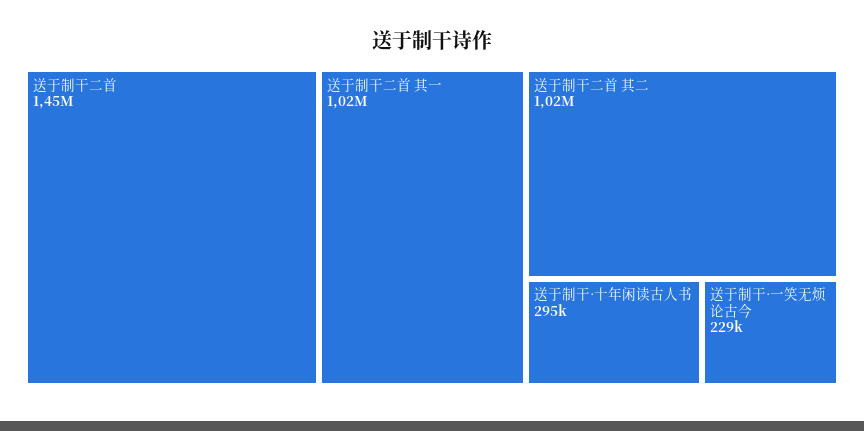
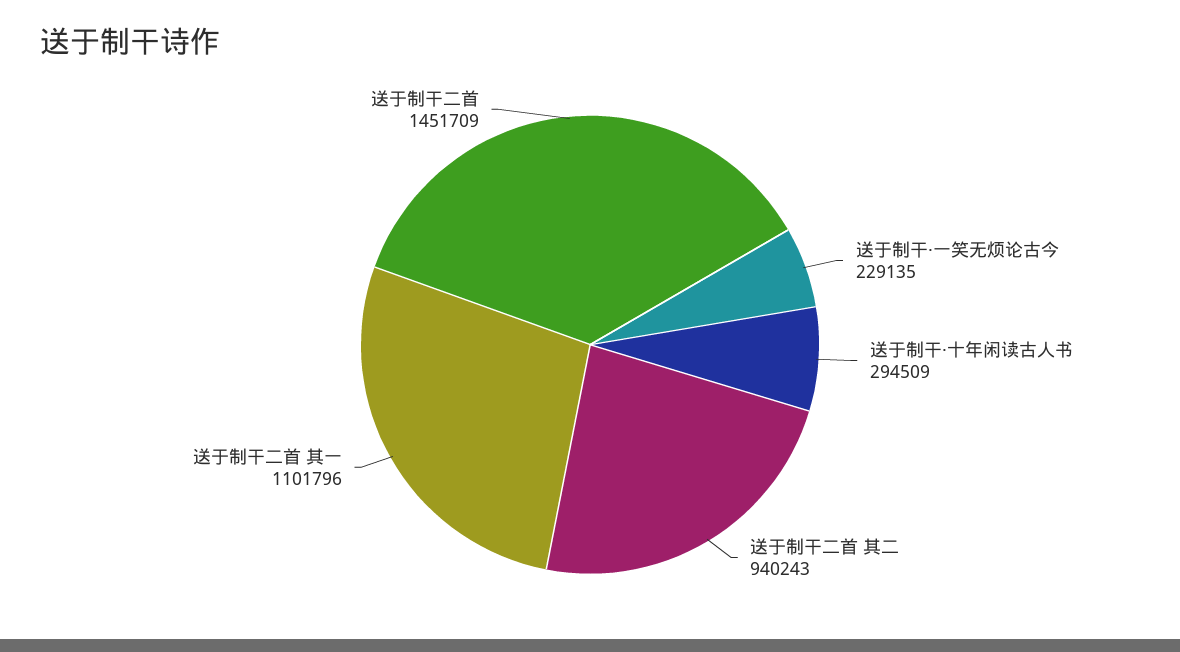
送于制干二首 其一: 1020000 -> 1101796
送于制干二首 其二: 1020000 -> 940243

